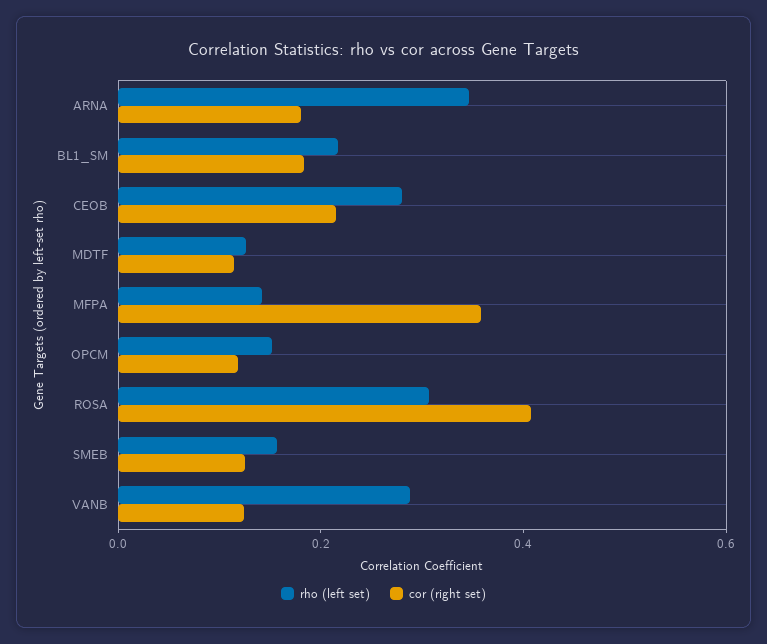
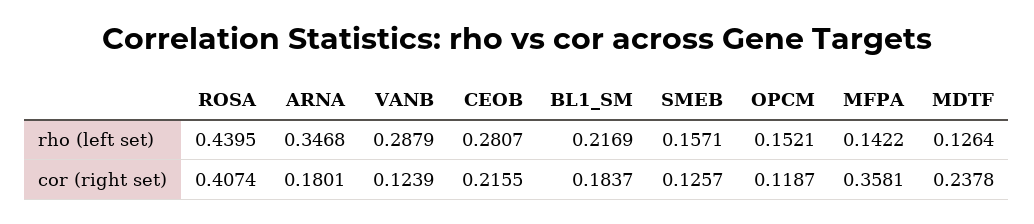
cor (right set), MDTF: 0.1 -> 0.2378
rho (left set), ROSA: 0.3 -> 0.4395

